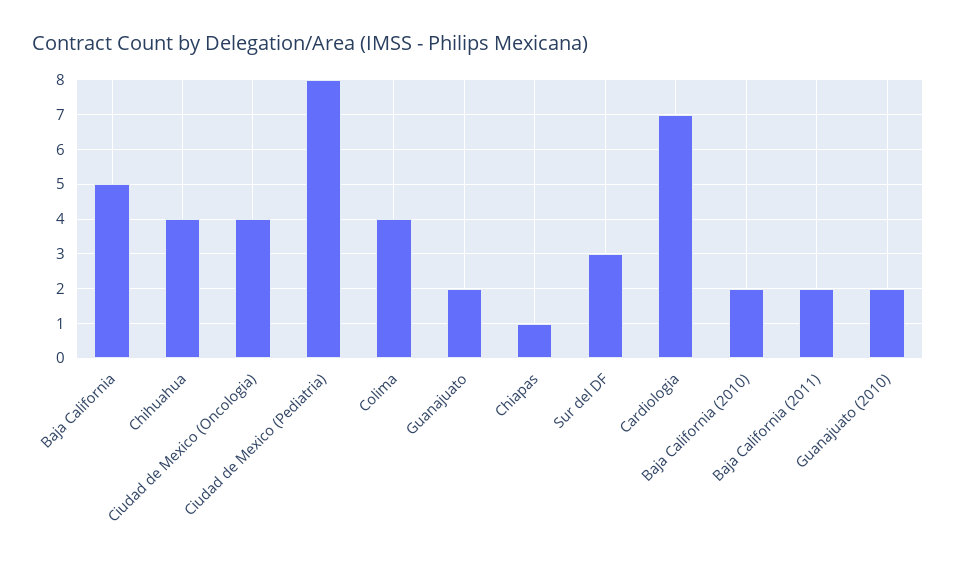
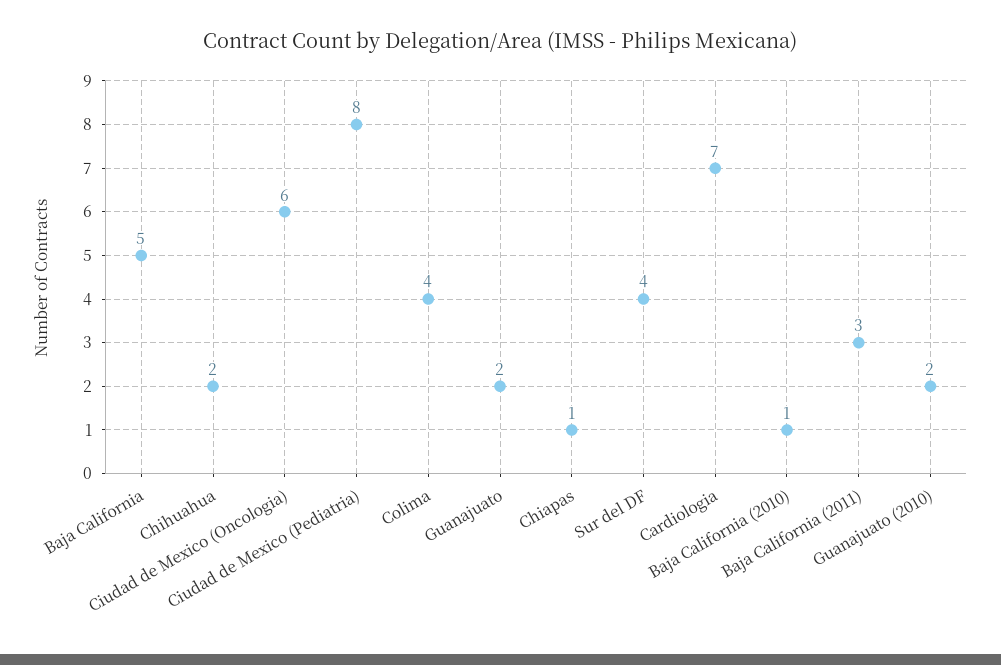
Chihuahua: 4 -> 2
Ciudad de Mexico (Oncologia): 4 -> 6
Sur del DF: 3 -> 4
Baja California (2010): 2 -> 1
Baja California (2011): 2 -> 3

